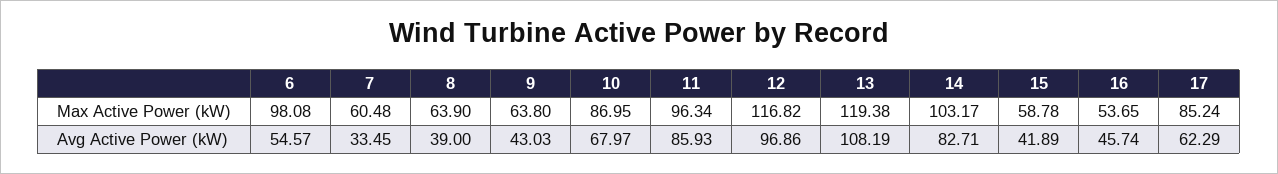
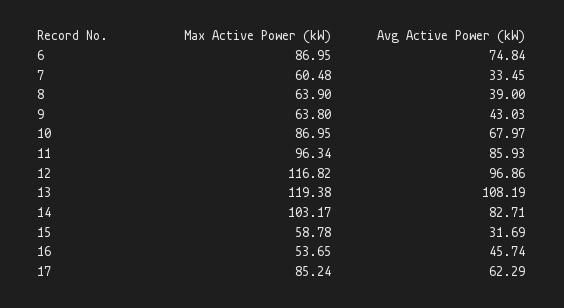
6, Max Active Power (kW): 98.08 -> 86.95
6, Avg Active Power (kW): 54.57 -> 74.84
15, Avg Active Power (kW): 41.89 -> 31.69

